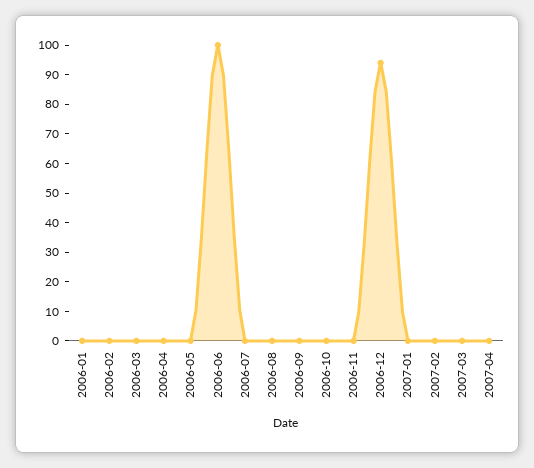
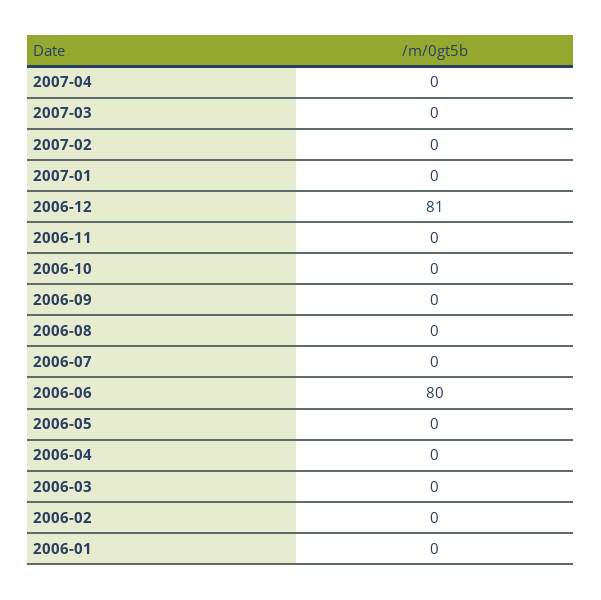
2006-06: 100 -> 80
2006-12: 95 -> 81

